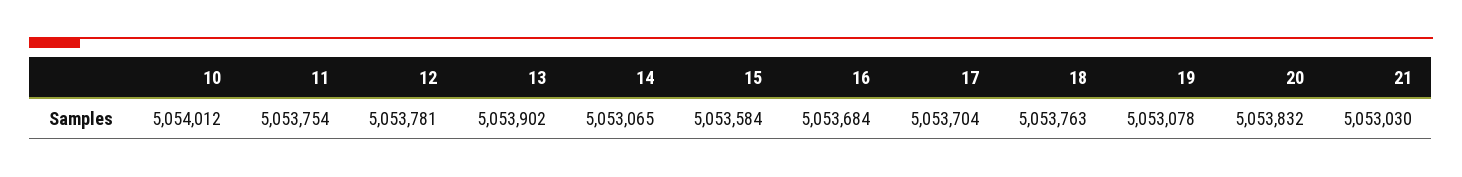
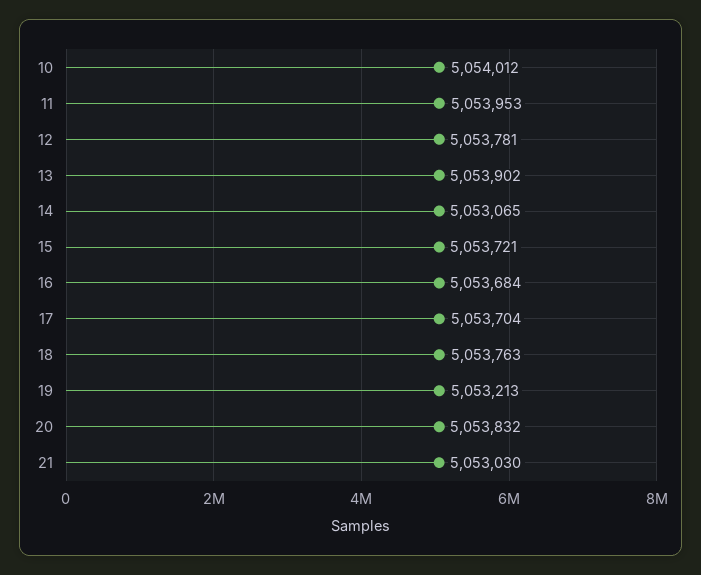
11: 5053754 -> 5053953
15: 5053584 -> 5053721
19: 5053078 -> 5053213

